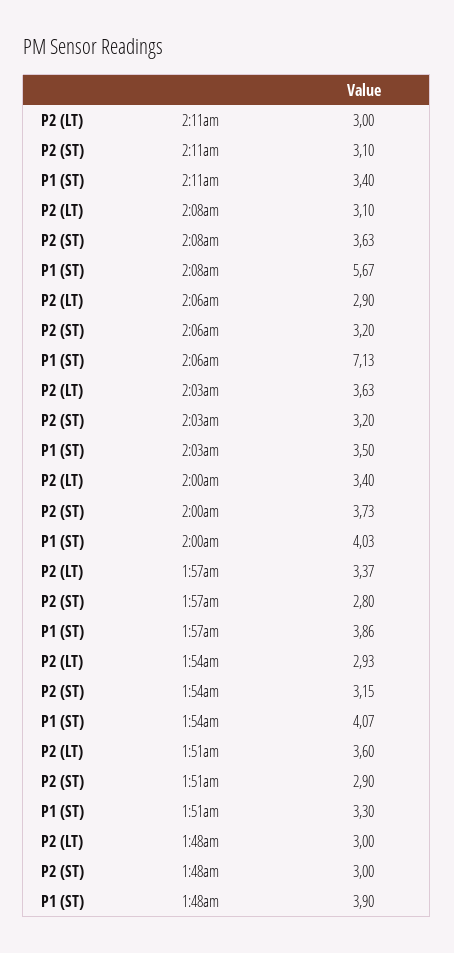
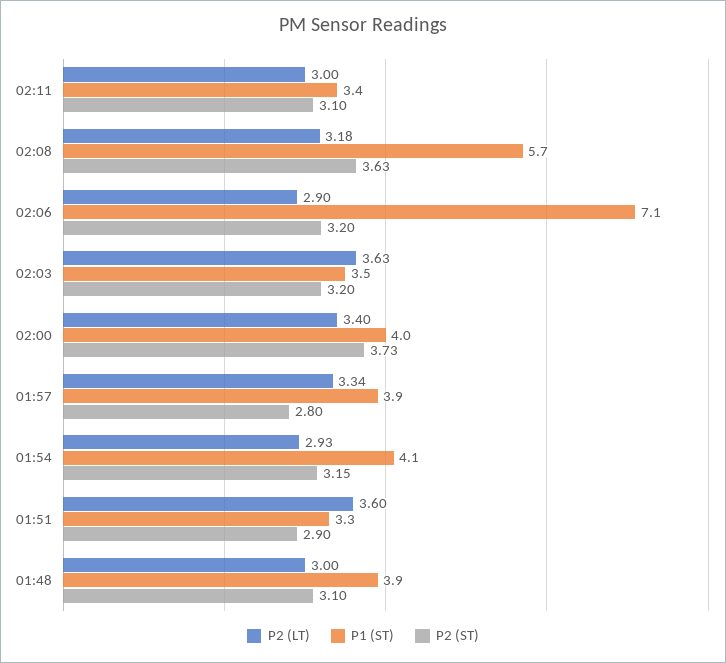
P2 (LT), 2:08am: 3.1 -> 3.18
P2 (LT), 1:57am: 3.37 -> 3.34
P2 (ST), 1:48am: 3 -> 3.1

